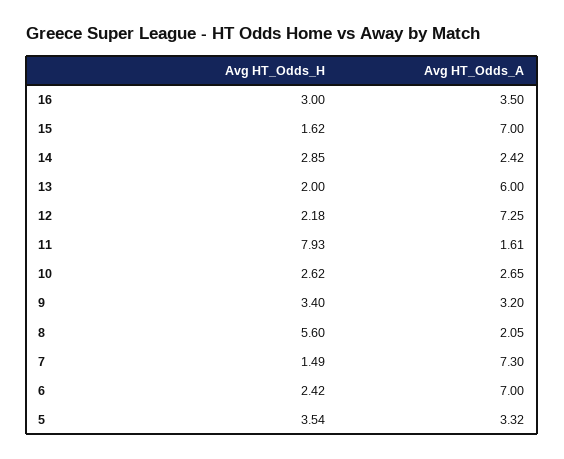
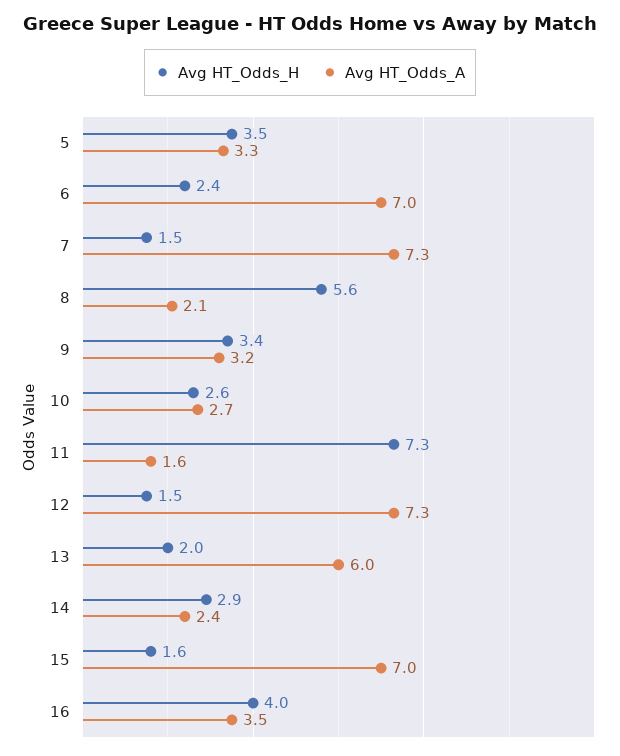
Avg HT_Odds_H, 16: 3 -> 4
Avg HT_Odds_H, 12: 2.18 -> 1.5
Avg HT_Odds_H, 11: 7.93 -> 7.3

